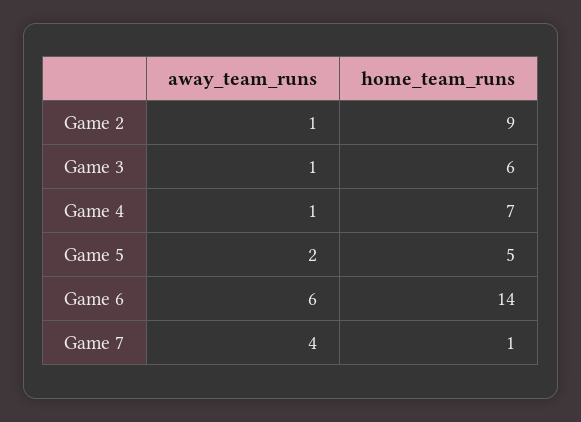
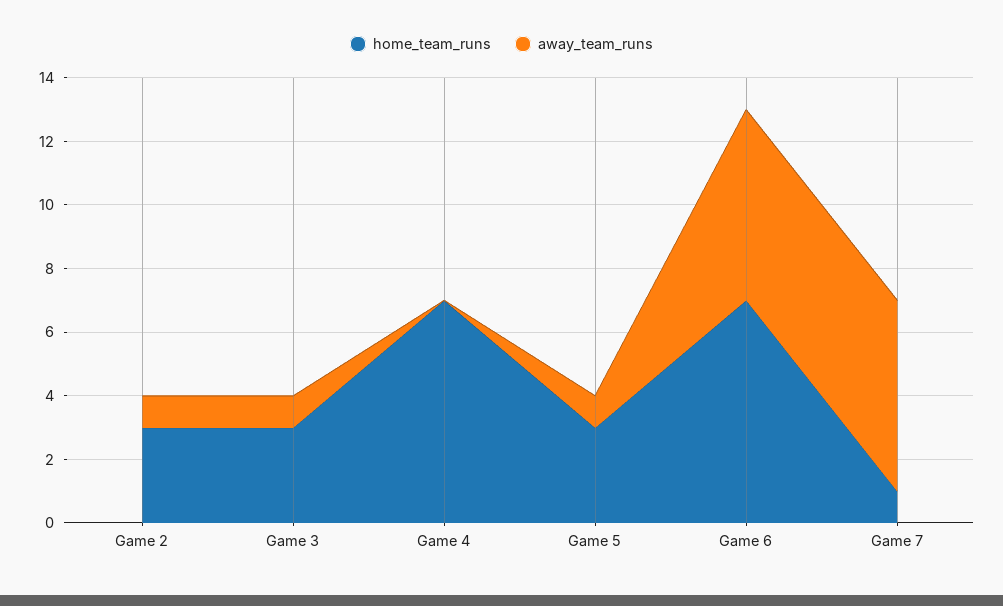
home_team_runs, Game 2: 9 -> 3
home_team_runs, Game 3: 6 -> 3
away_team_runs, Game 4: 1 -> 0
away_team_runs, Game 5: 2 -> 1
home_team_runs, Game 5: 5 -> 3
home_team_runs, Game 6: 14 -> 7
away_team_runs, Game 7: 4 -> 6

